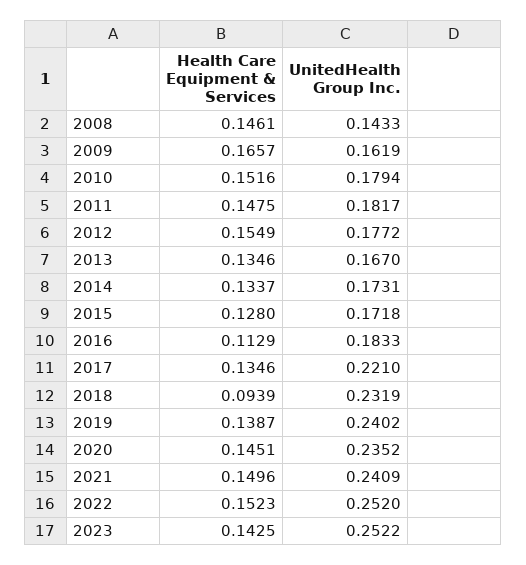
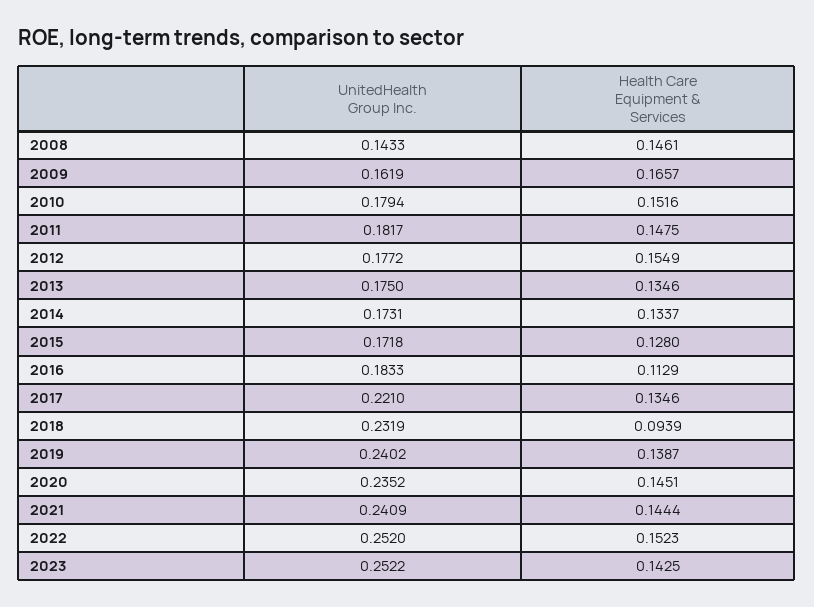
UnitedHealth Group Inc., 2013: 0.167 -> 0.175
Health Care Equipment & Services, 2021: 0.1496 -> 0.1444

